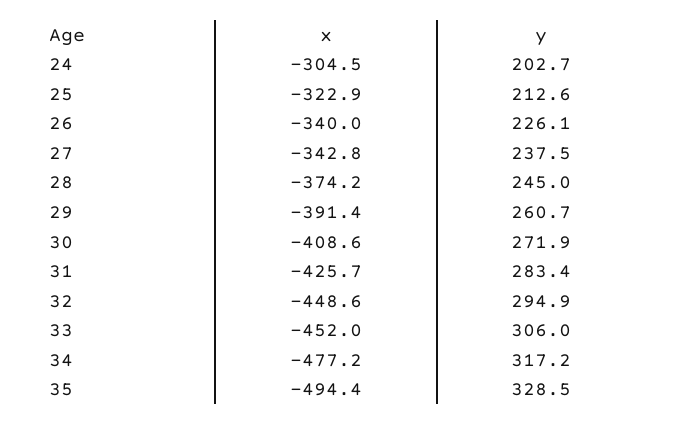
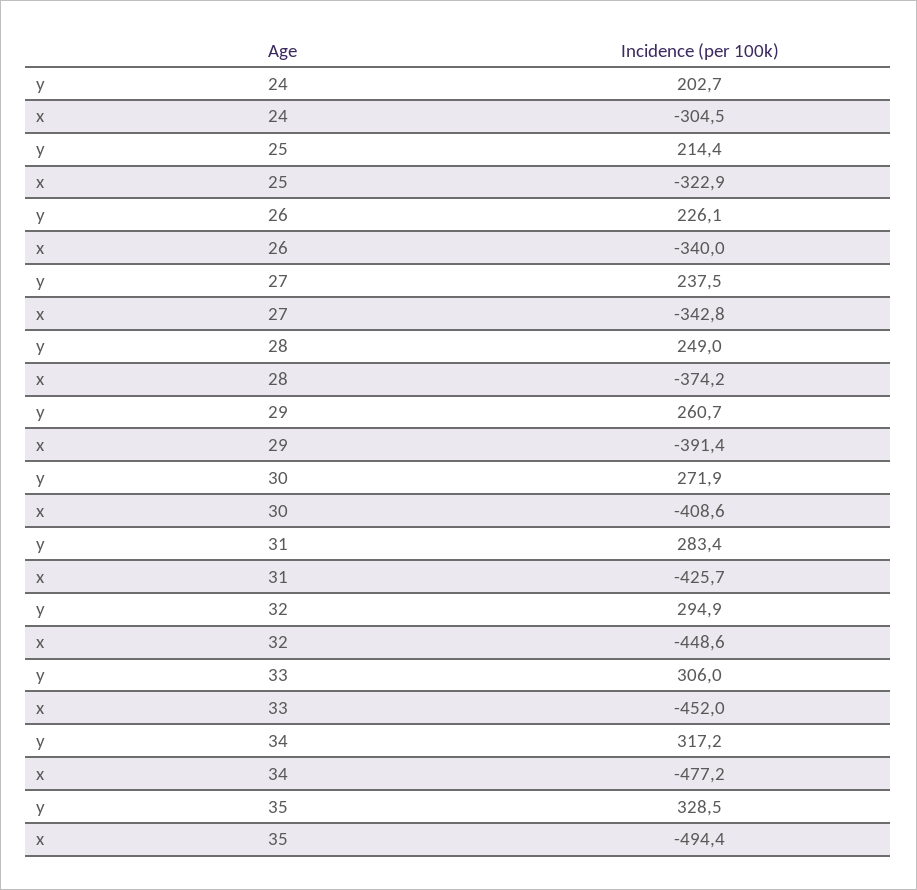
y, 25: 212.6 -> 214.4
y, 28: 245 -> 249

